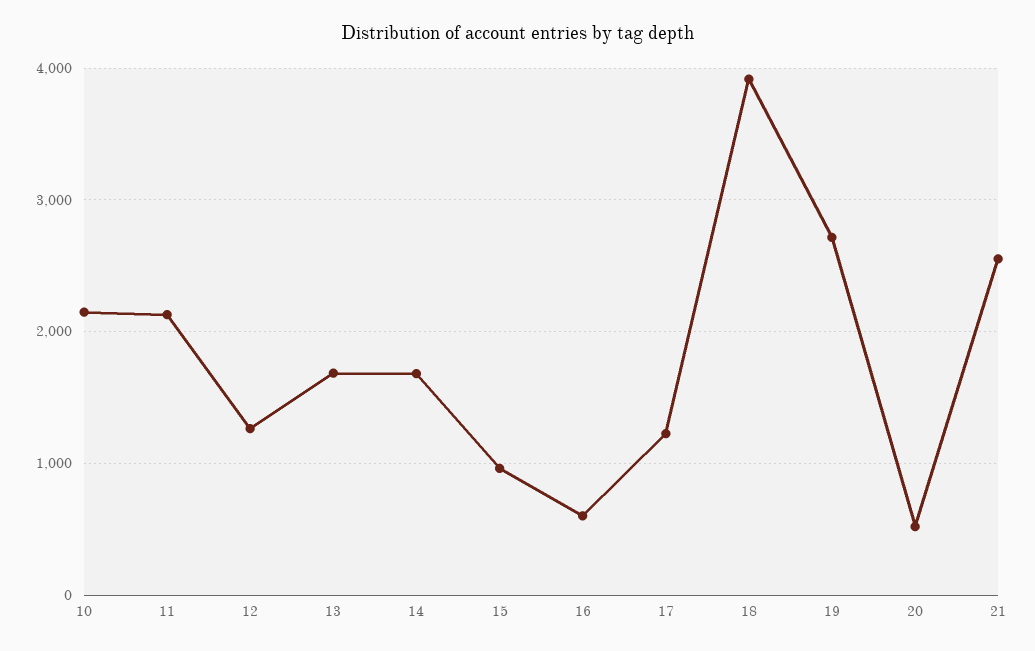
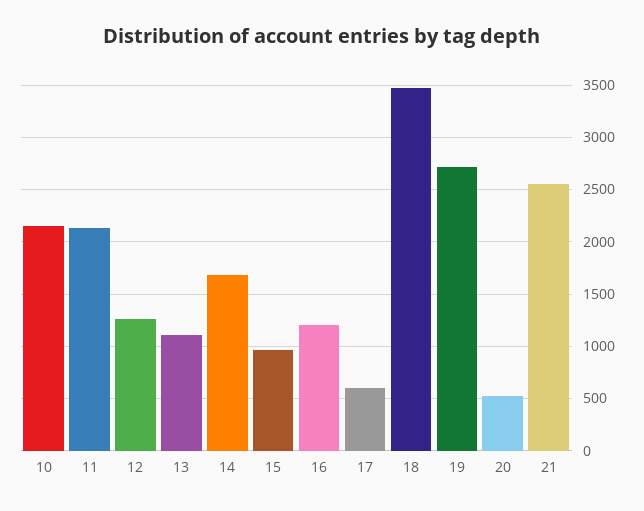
13: 1700 -> 1100
16: 600 -> 1200
17: 1200 -> 600
18: 3900 -> 3500

